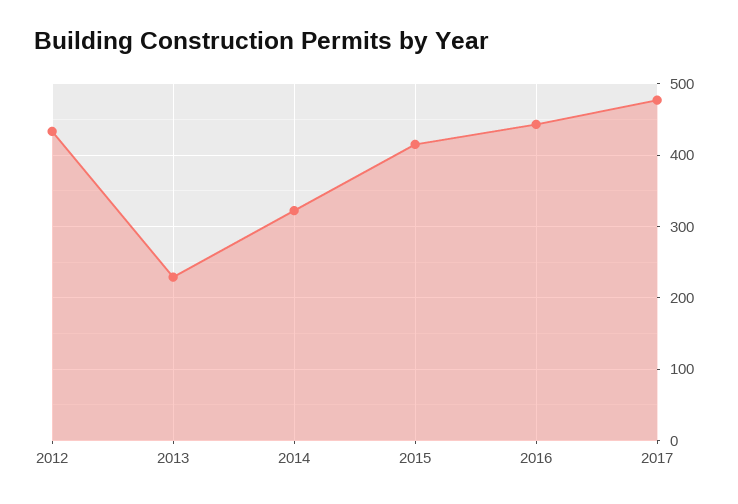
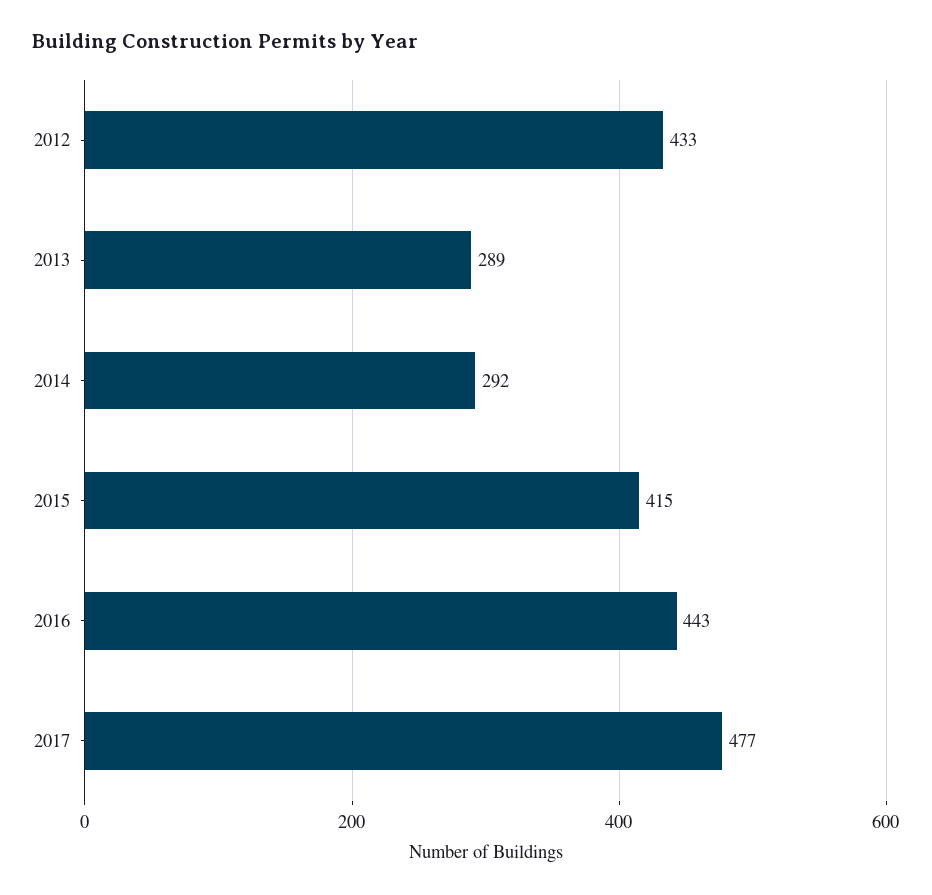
2013: 230 -> 289
2014: 320 -> 292

